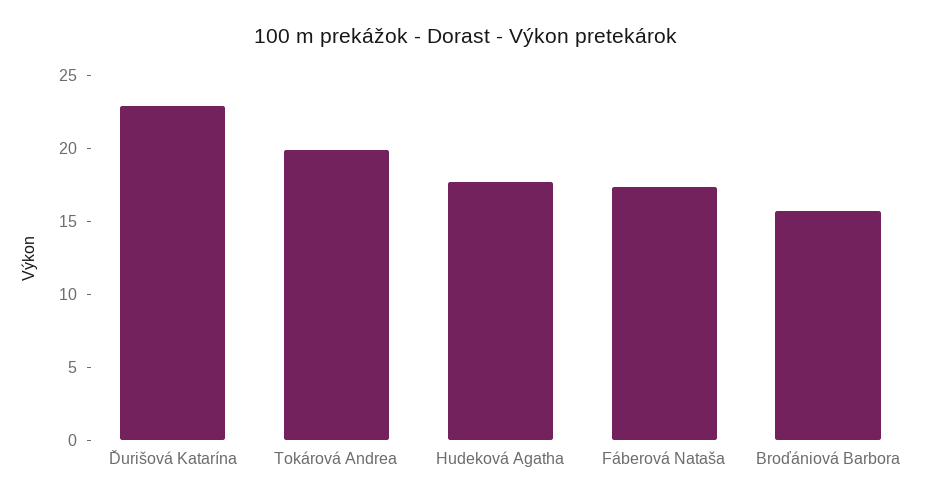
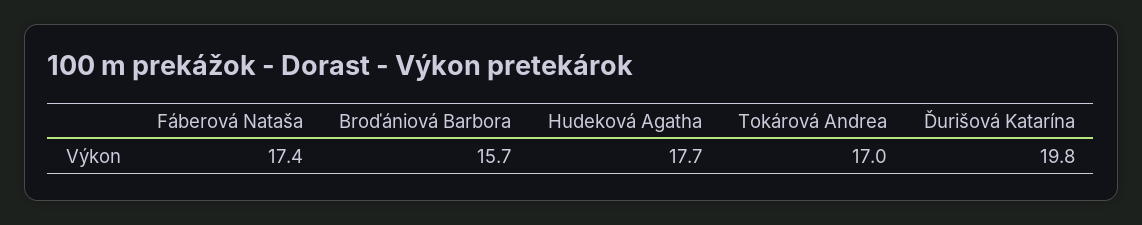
Ďurišová Katarína: 23 -> 19.8
Tokárová Andrea: 20 -> 17

